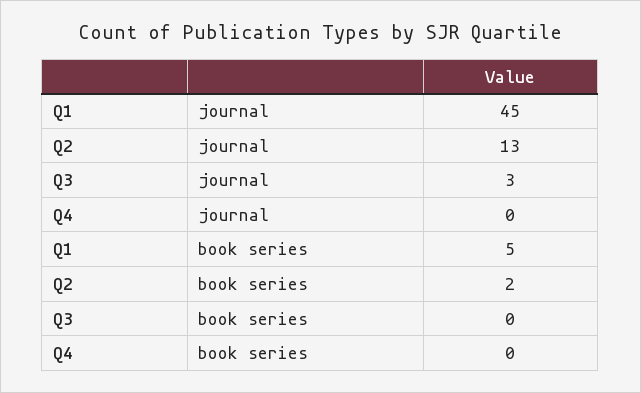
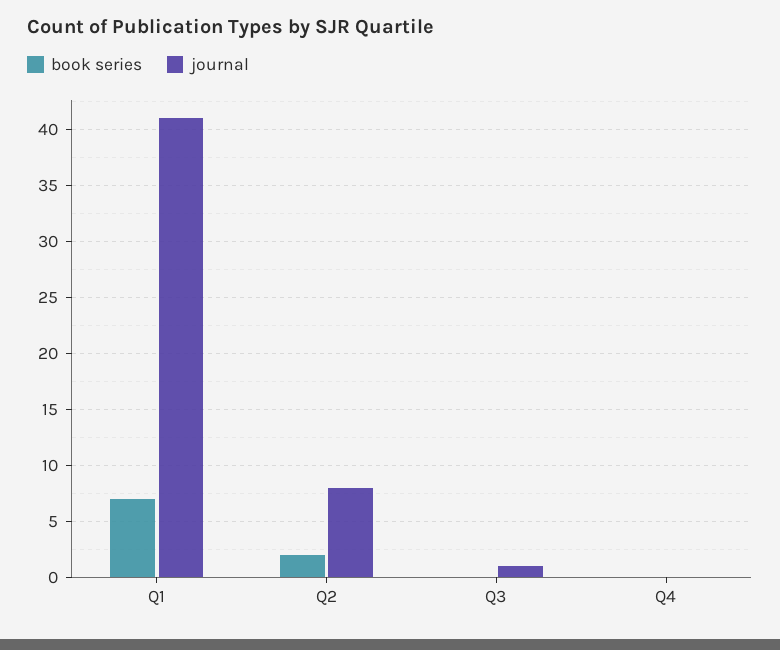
journal, Q1: 45 -> 41
journal, Q2: 13 -> 8
journal, Q3: 3 -> 1
book series, Q1: 5 -> 7

